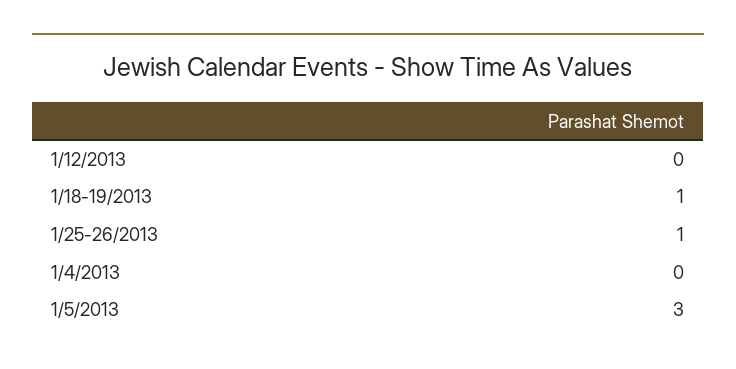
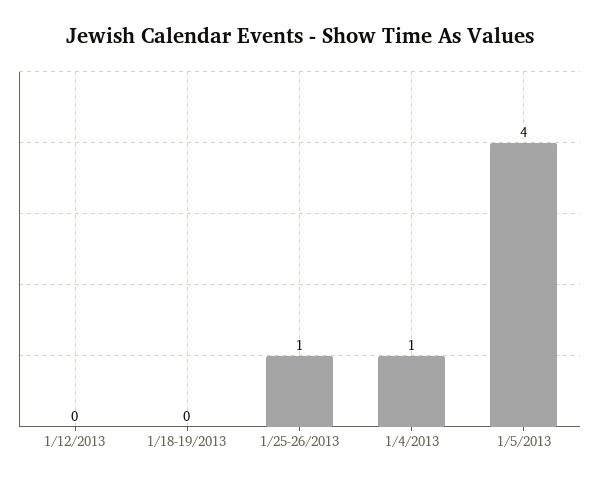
1/18-19/2013: 1 -> 0
1/4/2013: 0 -> 1
1/5/2013: 3 -> 4

